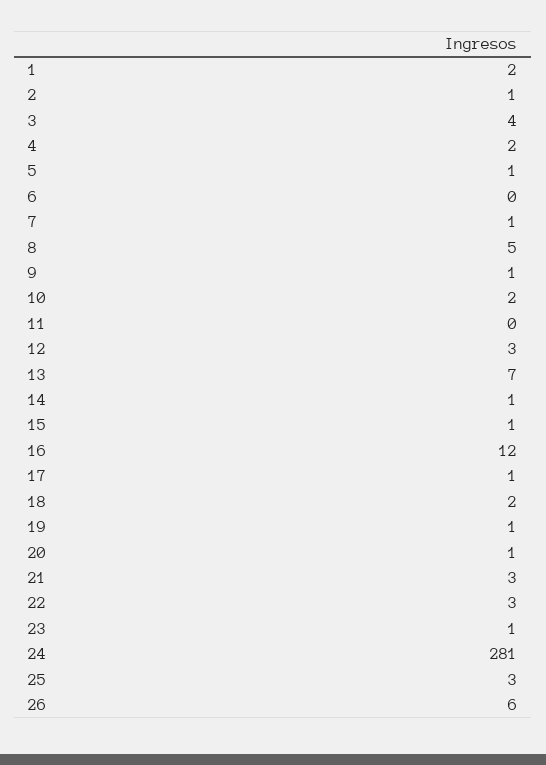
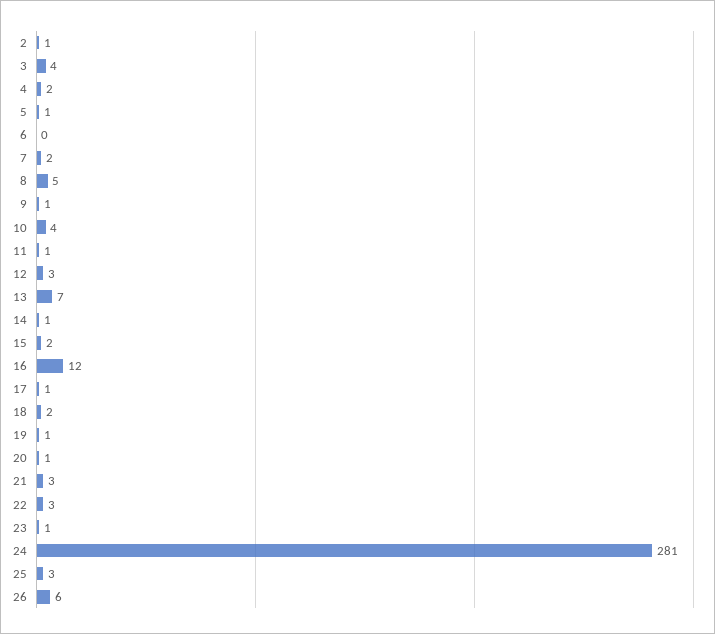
1: 2 -> none
7: 1 -> 2
10: 2 -> 4
11: 0 -> 1
15: 1 -> 2

